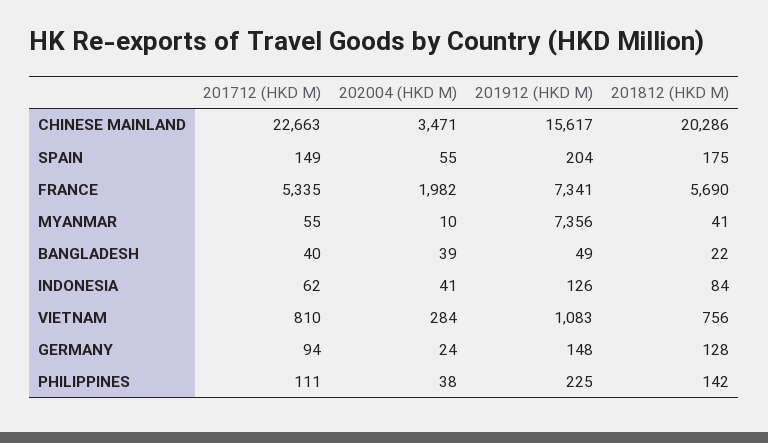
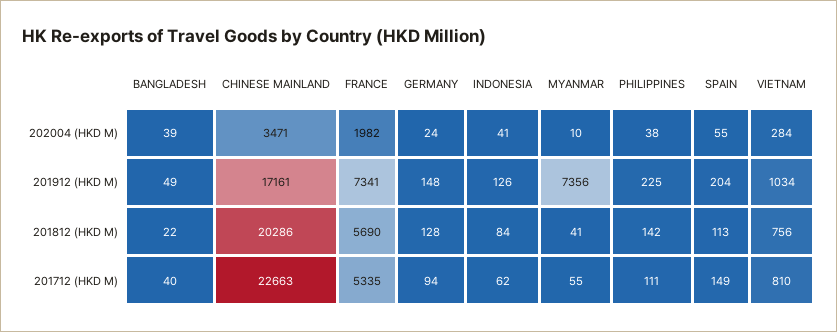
201912 (HKD M), CHINESE MAINLAND: 15617 -> 17161
201812 (HKD M), SPAIN: 175 -> 113
201912 (HKD M), VIETNAM: 1083 -> 1034

